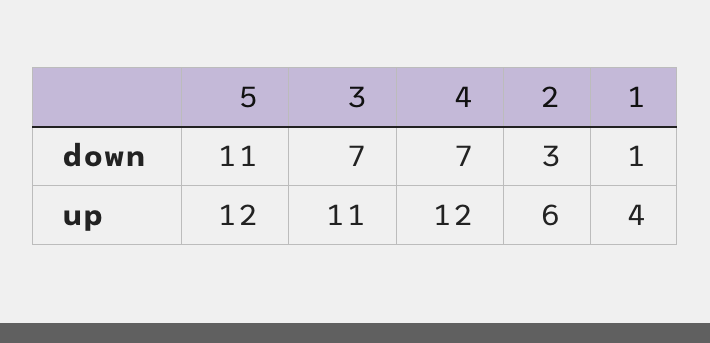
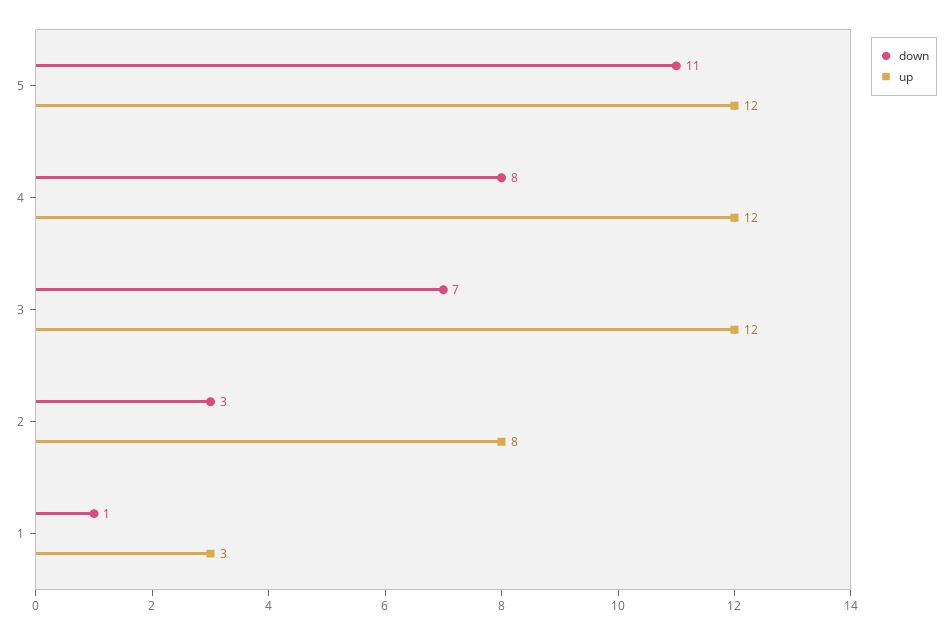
down, 4: 7 -> 8
up, 3: 11 -> 12
up, 2: 6 -> 8
up, 1: 4 -> 3

